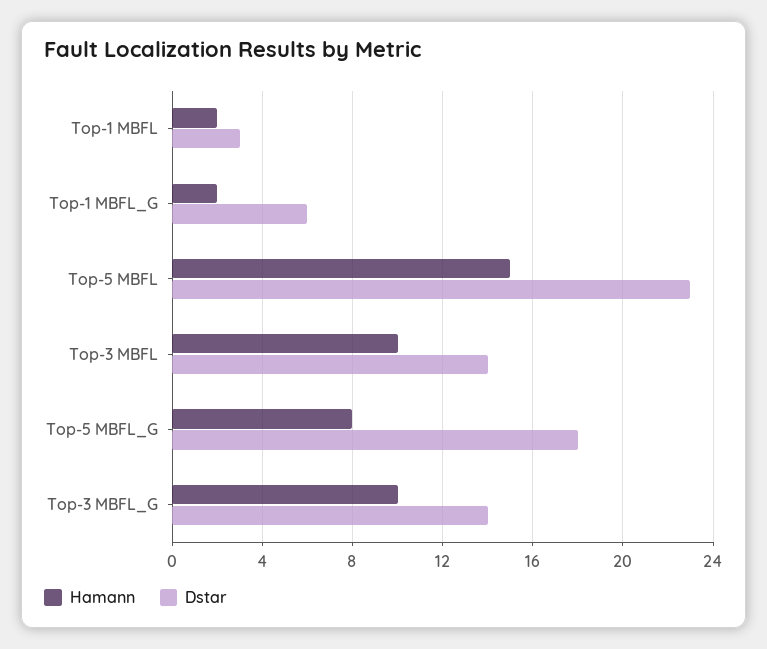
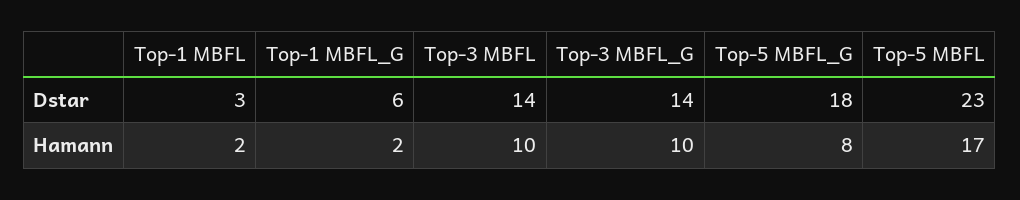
Hamann, Top-5 MBFL: 15 -> 17

